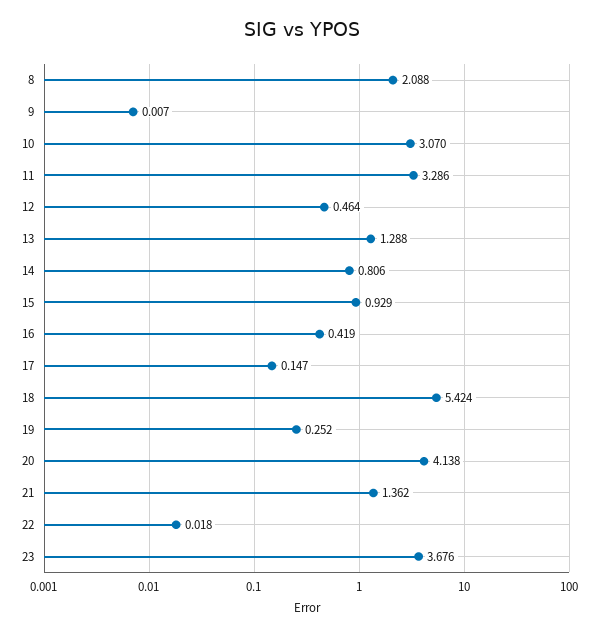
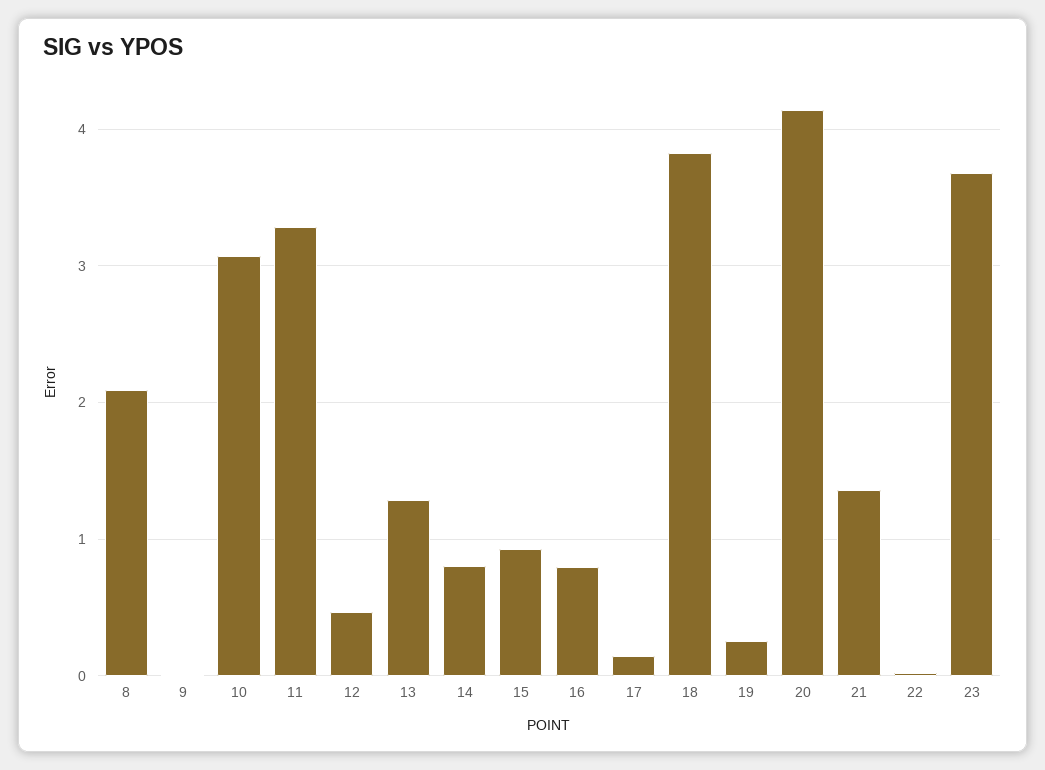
16: 0.419 -> 0.8
18: 5.424 -> 3.8

